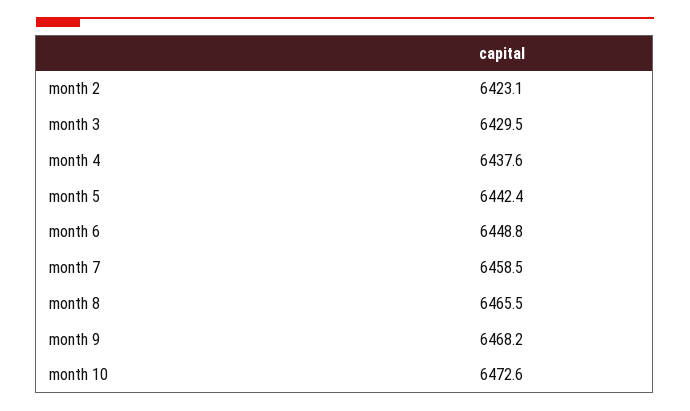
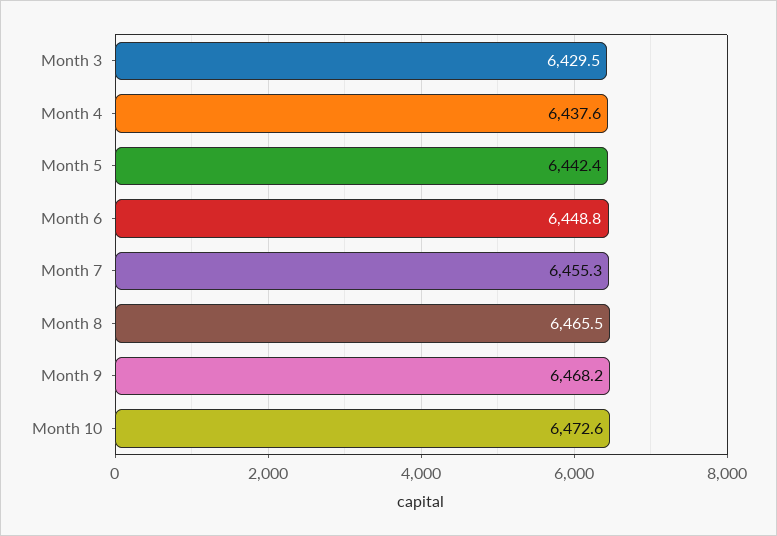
month 2: 6423.1 -> none
month 7: 6458.5 -> 6455.3

